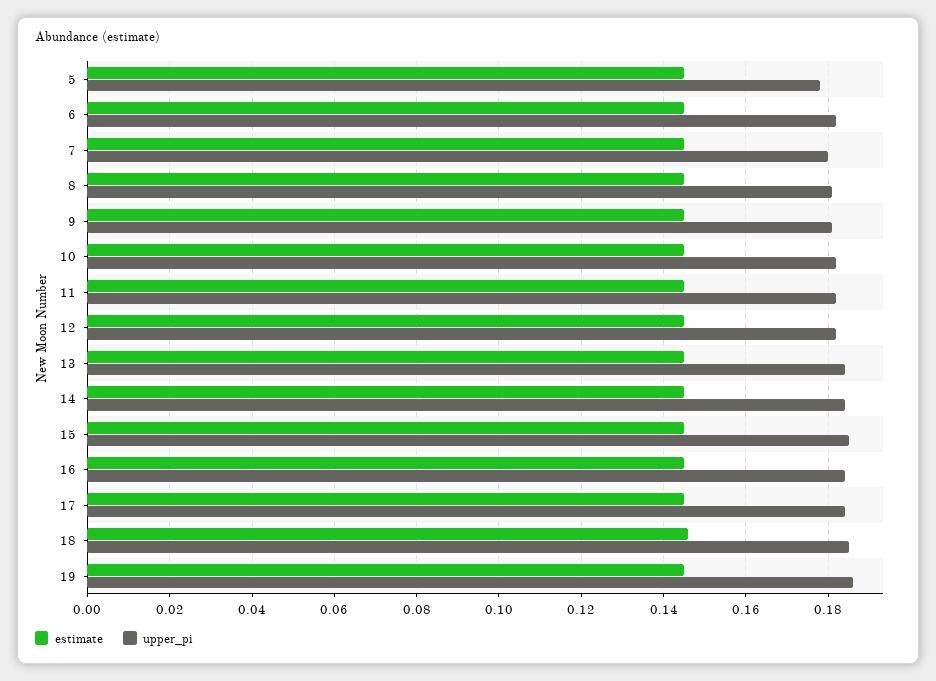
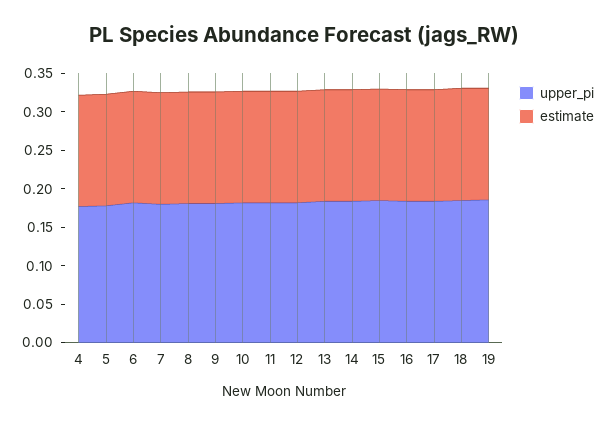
upper_pi, 4: none -> 0.175
estimate, 4: none -> 0.15

